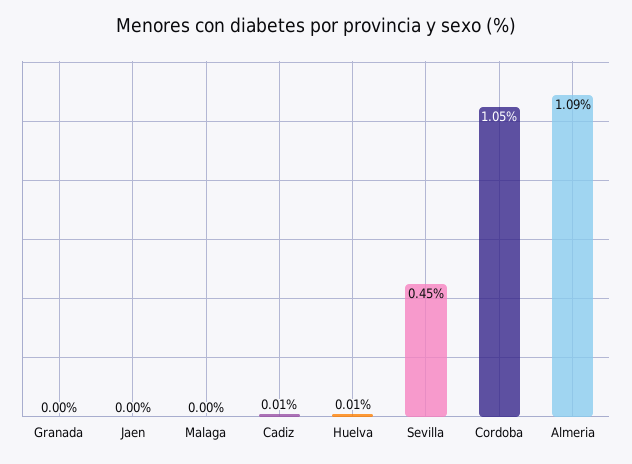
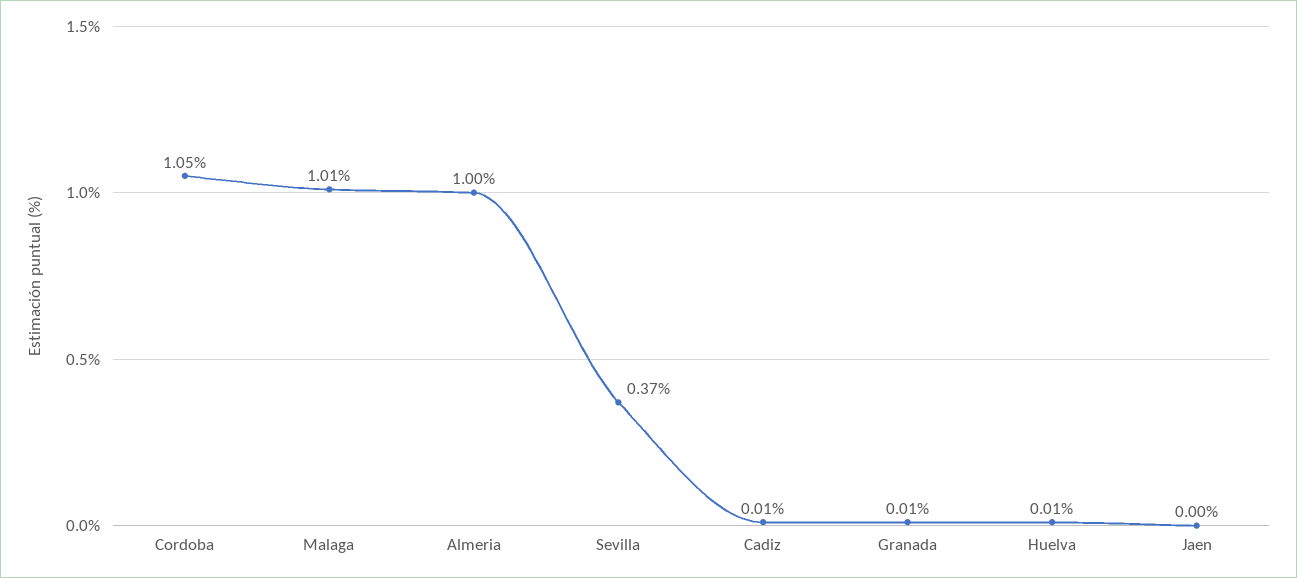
Granada: 0 -> 0.01
Malaga: 0 -> 1.01
Sevilla: 0.45 -> 0.37
Almeria: 1.09 -> 1

